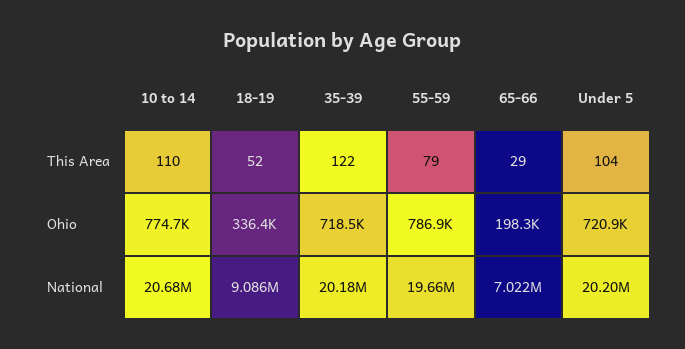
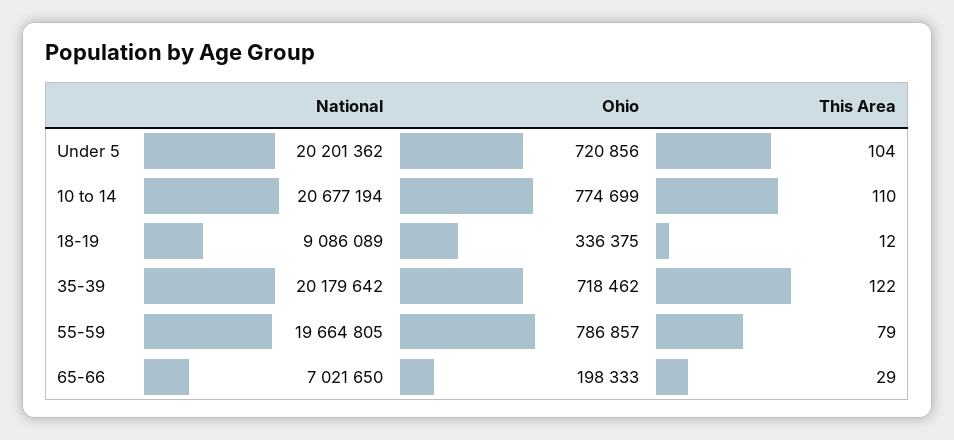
18-19, This Area: 52 -> 12

